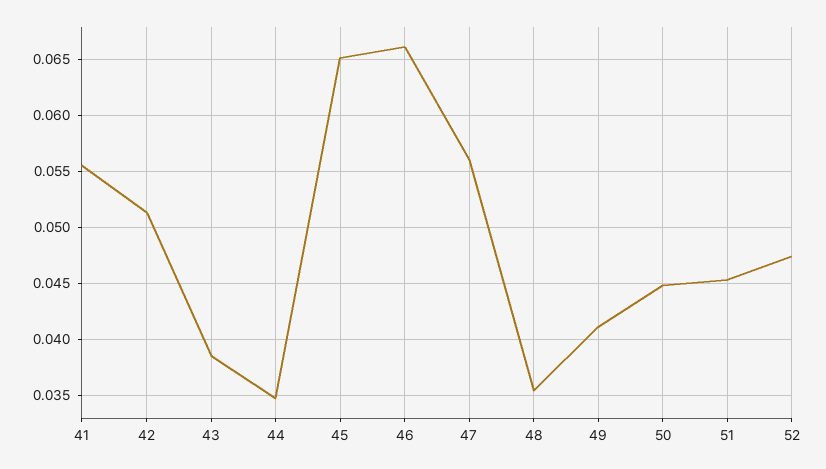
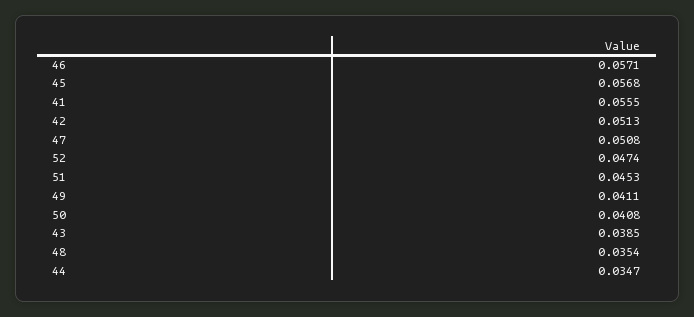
45: 0.065 -> 0.0568
46: 0.066 -> 0.0571
47: 0.056 -> 0.0508
50: 0.045 -> 0.0408

